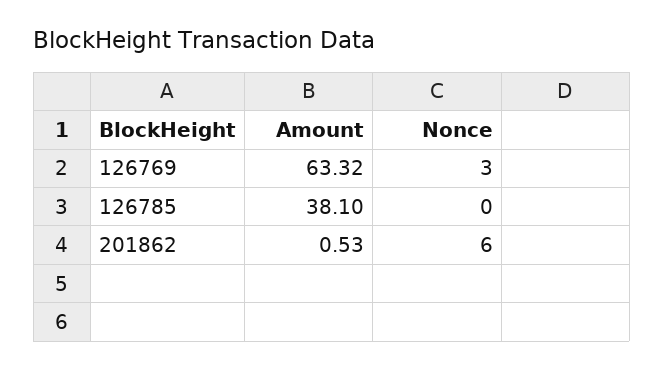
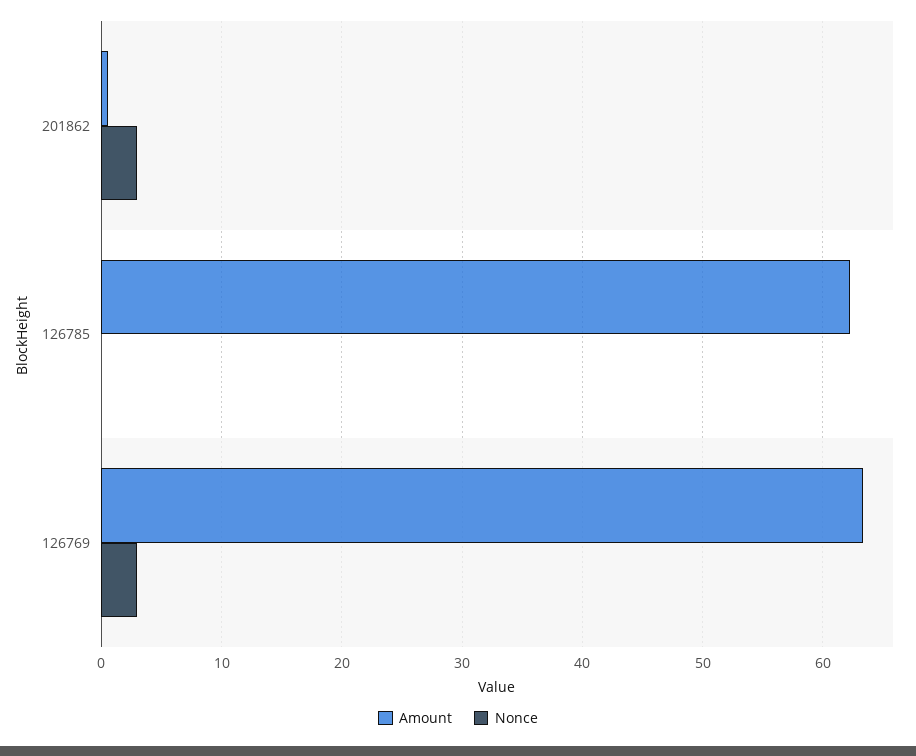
Amount, 126785: 38.1 -> 62
Nonce, 201862: 6 -> 3

